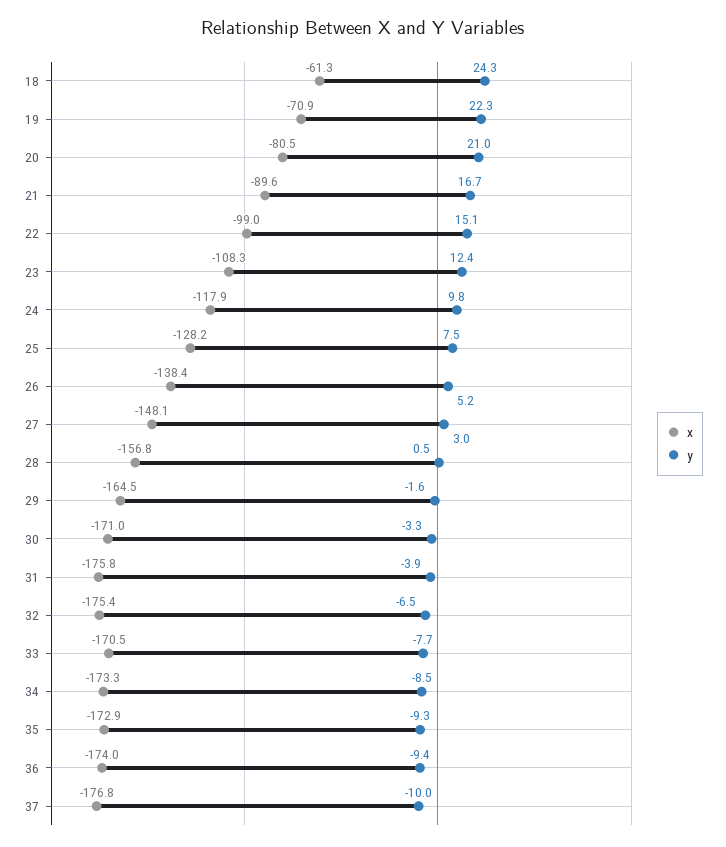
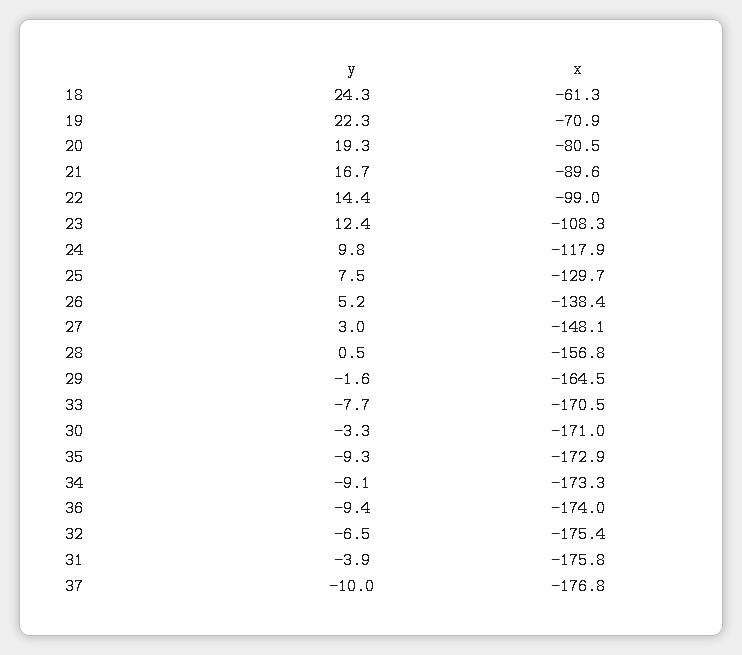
y, 20: 21 -> 19.3
y, 22: 15.1 -> 14.4
x, 25: -128.2 -> -129.7
y, 34: -8.5 -> -9.1

